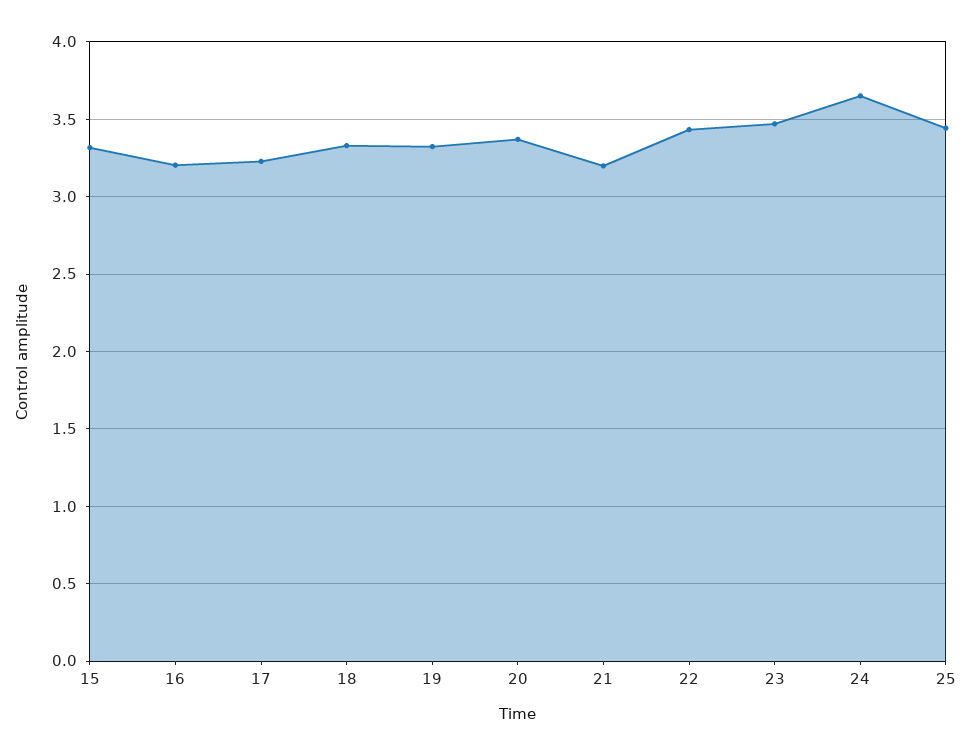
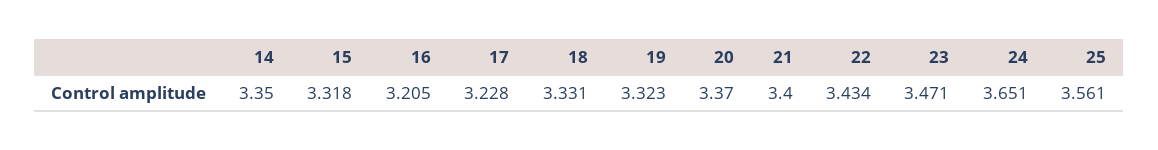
21: 3.2 -> 3.4
25: 3.45 -> 3.561
14: none -> 3.35

